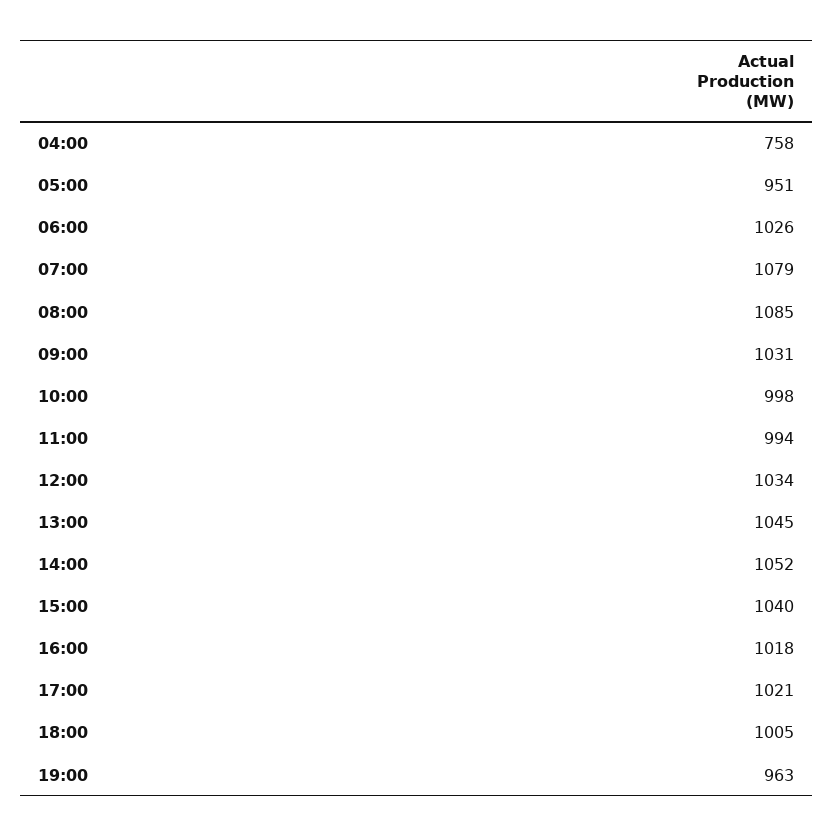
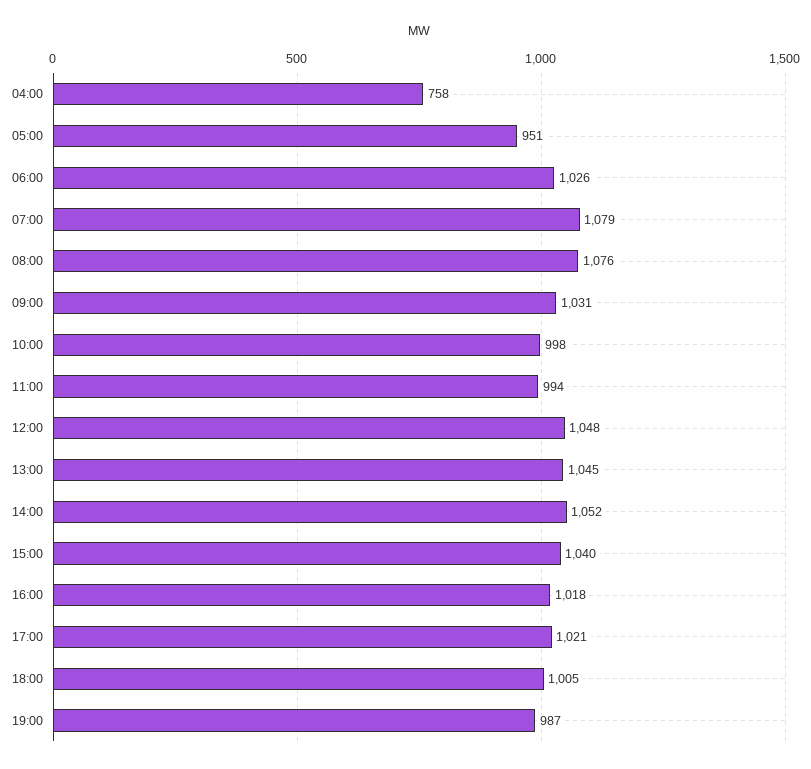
08:00: 1085 -> 1076
12:00: 1034 -> 1048
19:00: 963 -> 987

